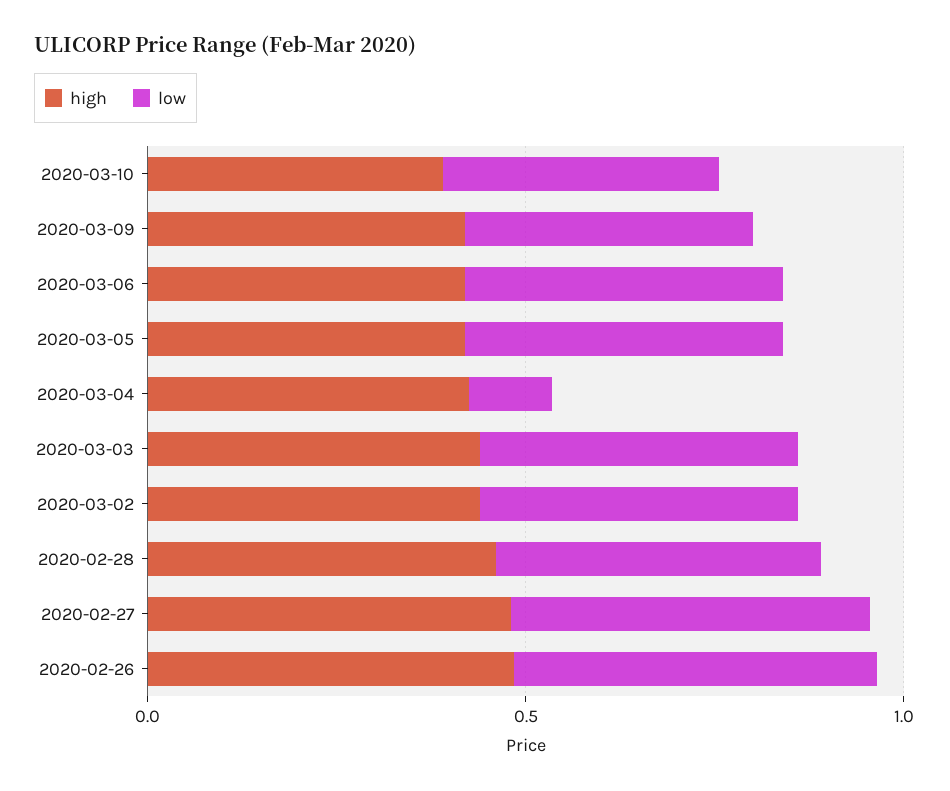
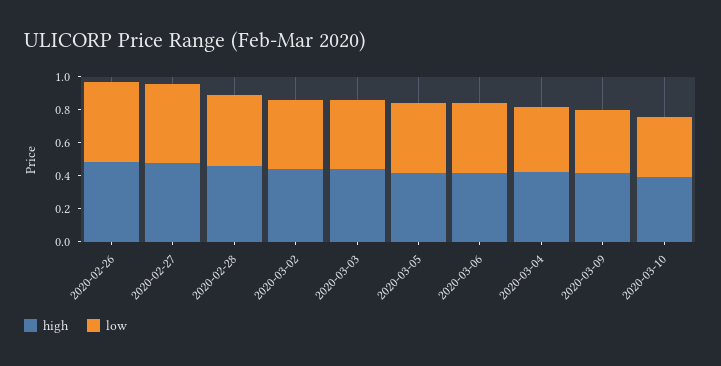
low, 2020-03-04: 0.1 -> 0.4

